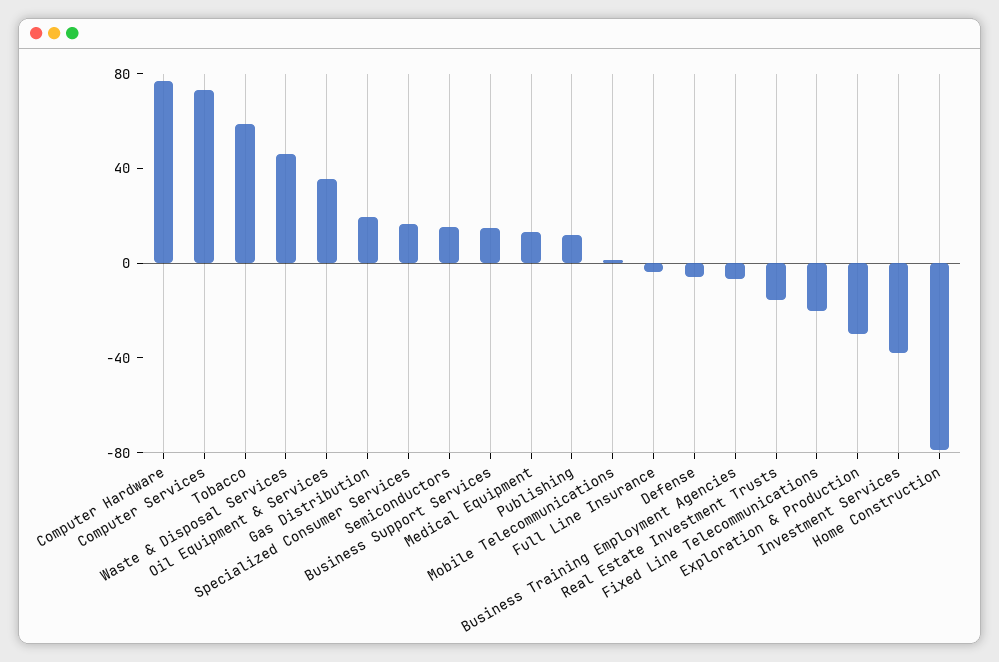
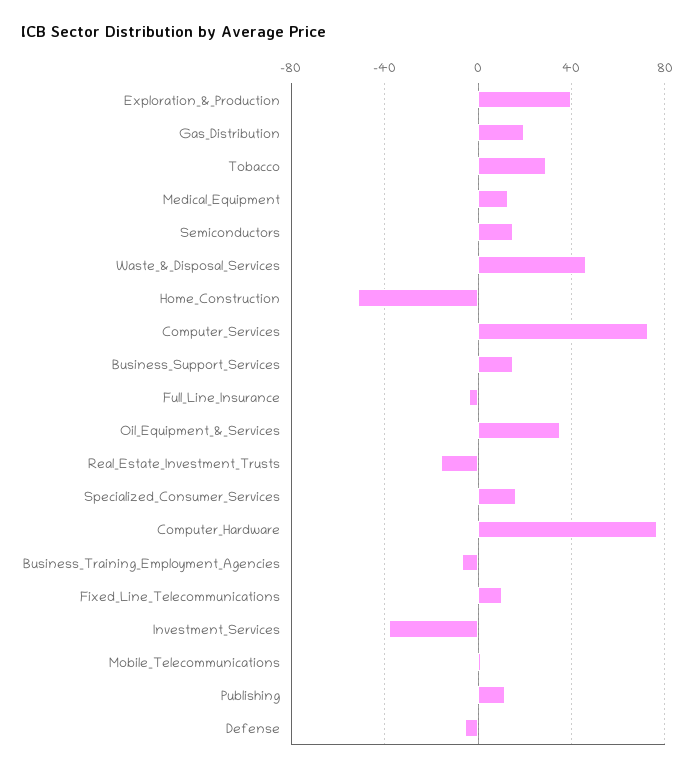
Tobacco: 60 -> 30
Fixed Line Telecommunications: -20 -> 10
Exploration & Production: -30 -> 40
Home Construction: -80 -> -50

